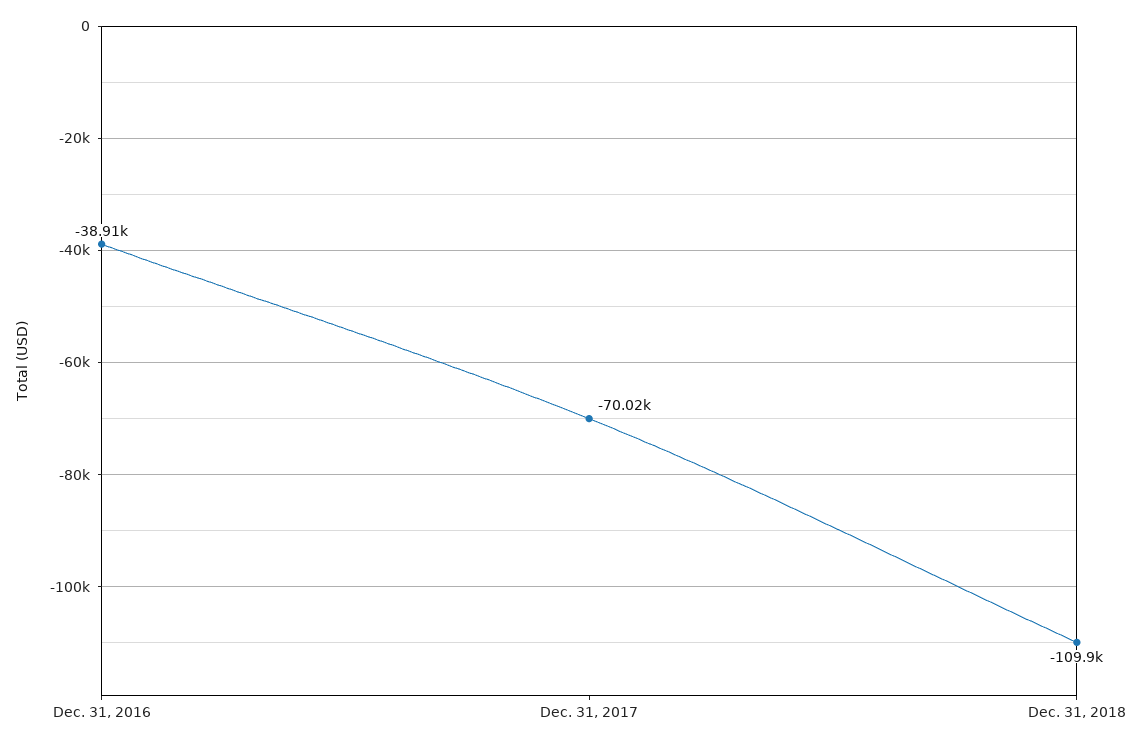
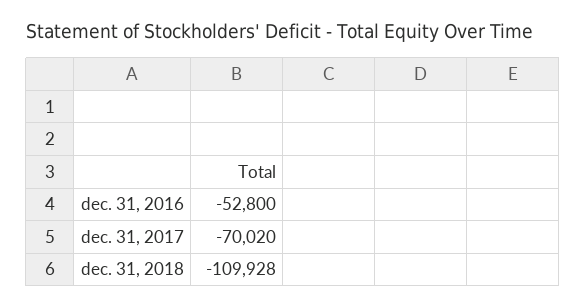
Dec. 31, 2016: -38910 -> -52800

